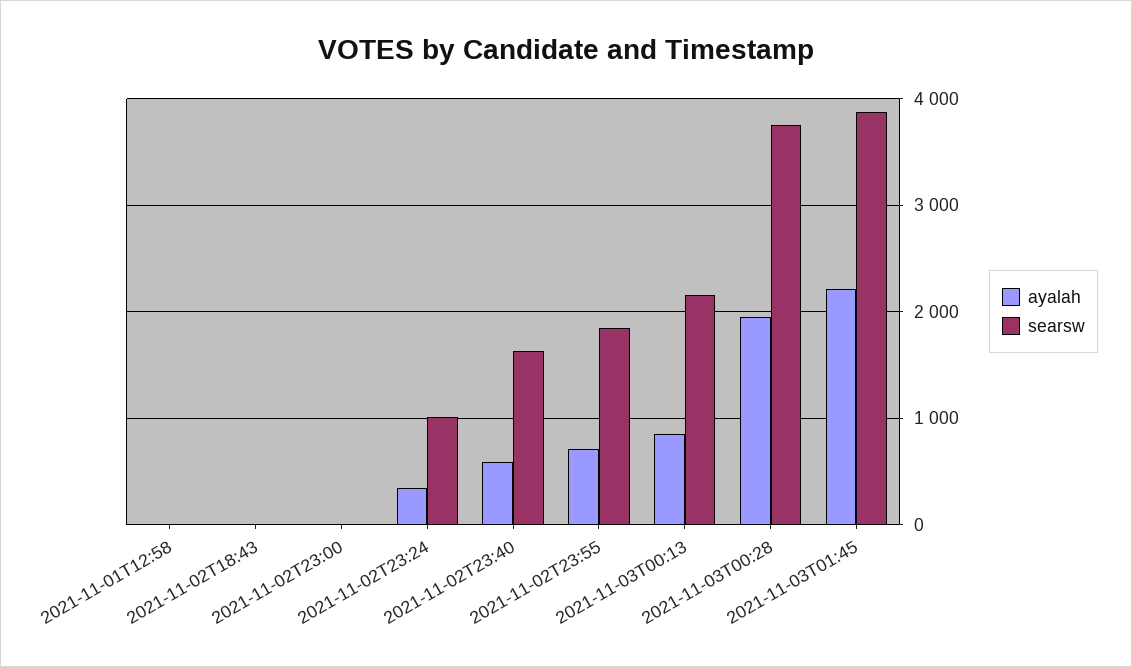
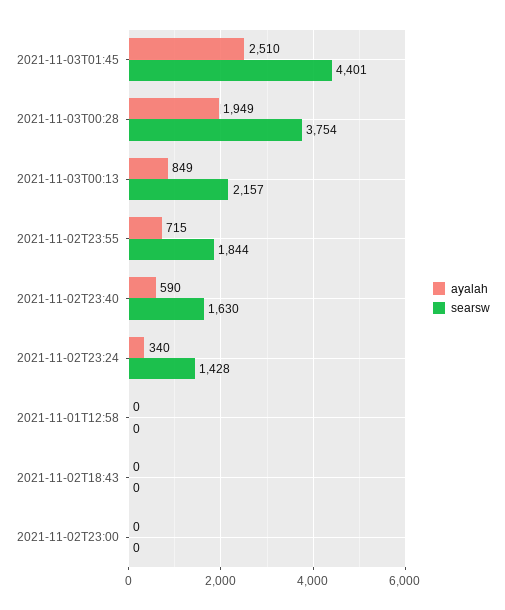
searsw, 2021-11-02T23:24: 1000 -> 1428
ayalah, 2021-11-03T01:45: 2200 -> 2510
searsw, 2021-11-03T01:45: 3900 -> 4401

